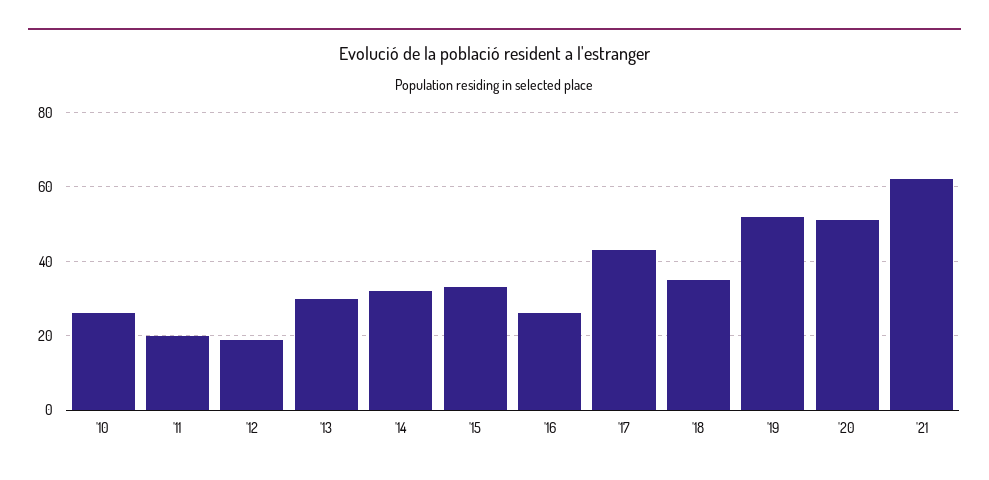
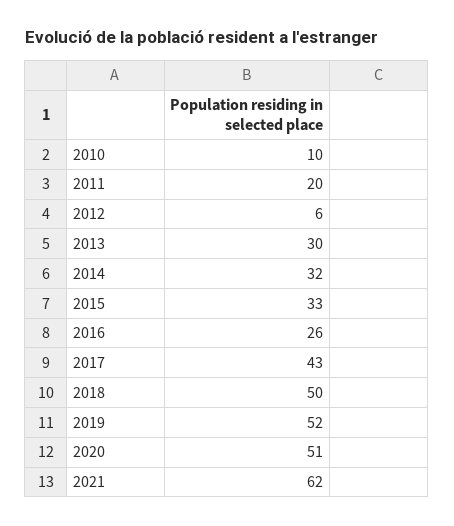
'10: 25 -> 10
'12: 20 -> 6
'18: 35 -> 50

